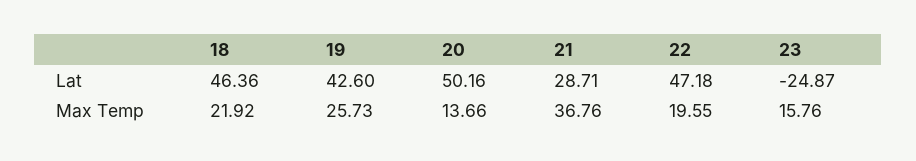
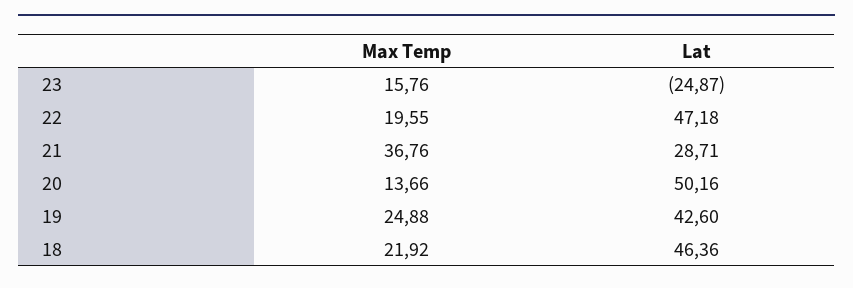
19, Max Temp: 25.73 -> 24.88

